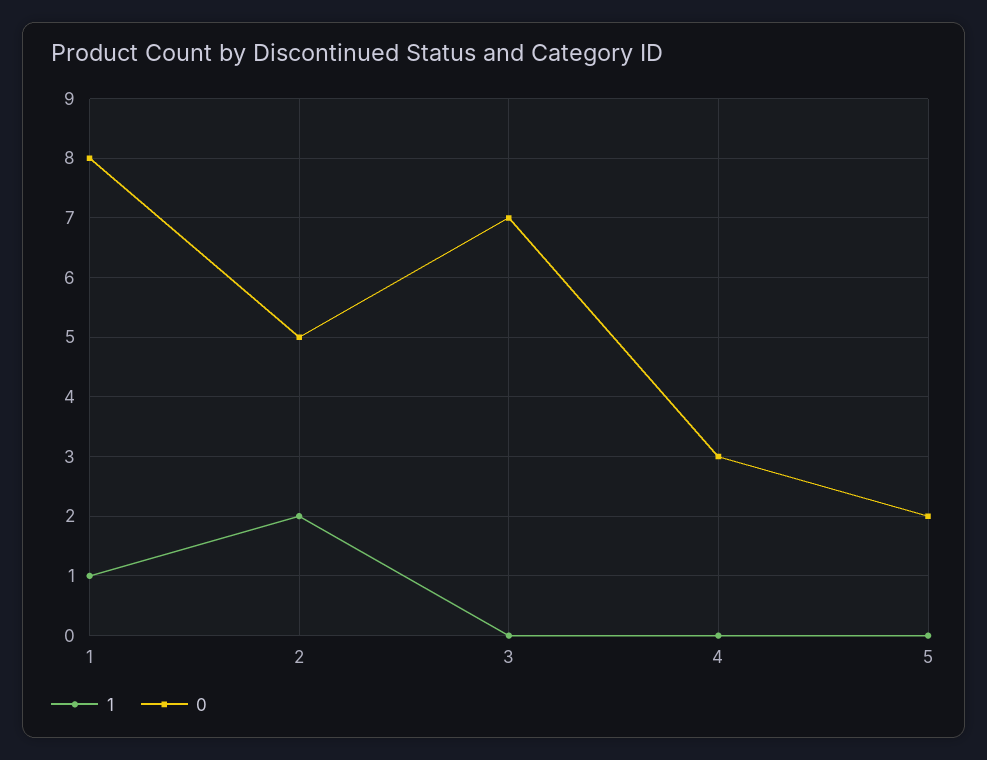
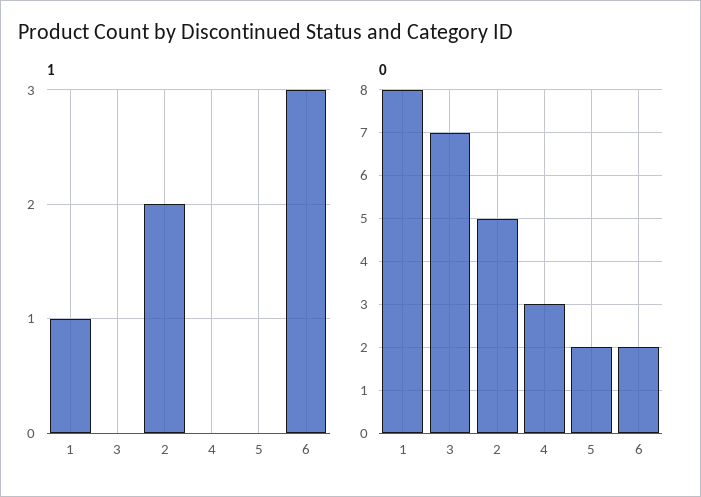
1, 6: none -> 3
0, 6: none -> 2

